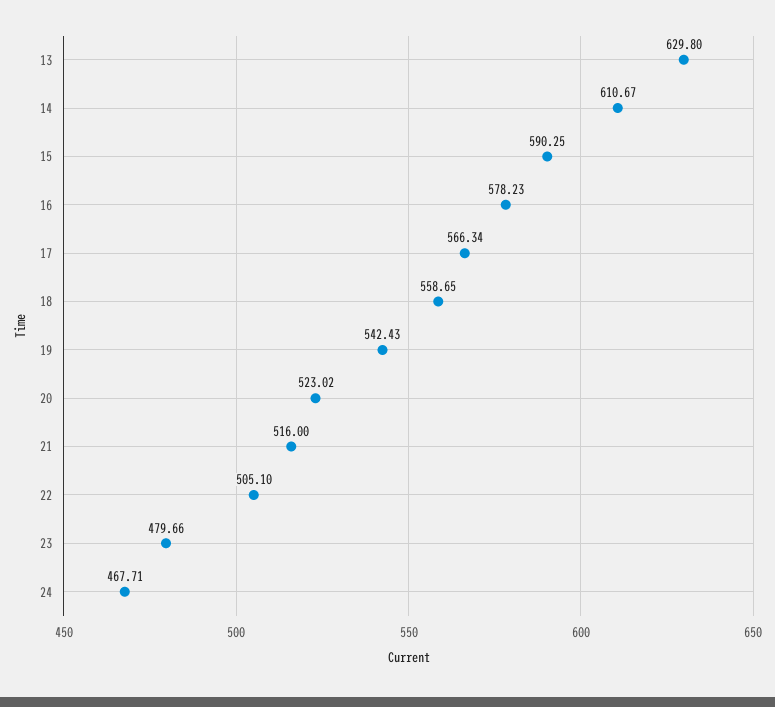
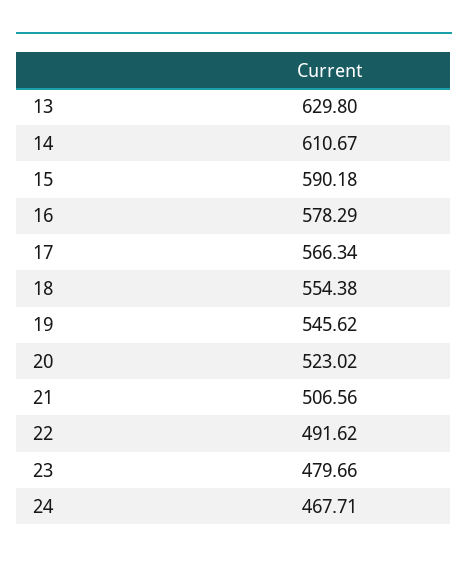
15: 590.25 -> 590.18
16: 578.23 -> 578.29
18: 558.65 -> 554.38
19: 542.43 -> 545.62
21: 516 -> 506.56
22: 505.1 -> 491.62

